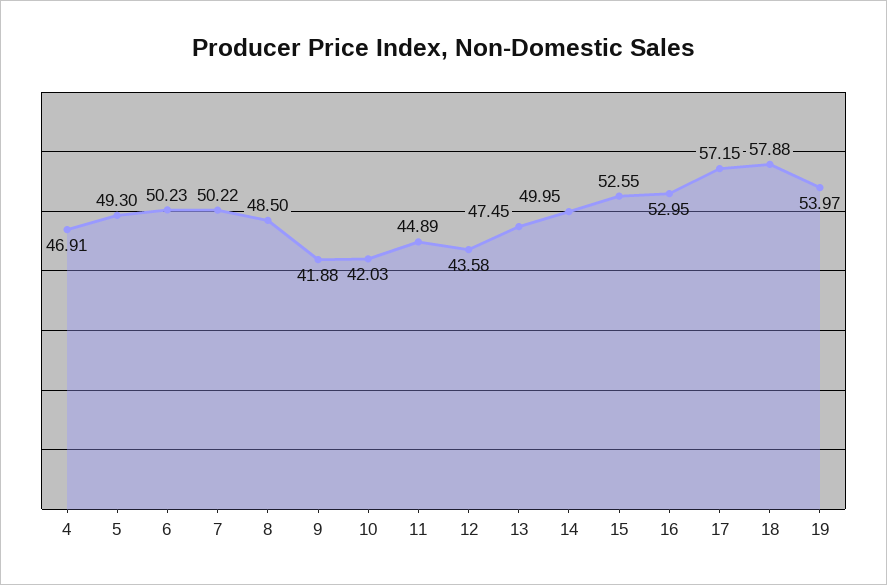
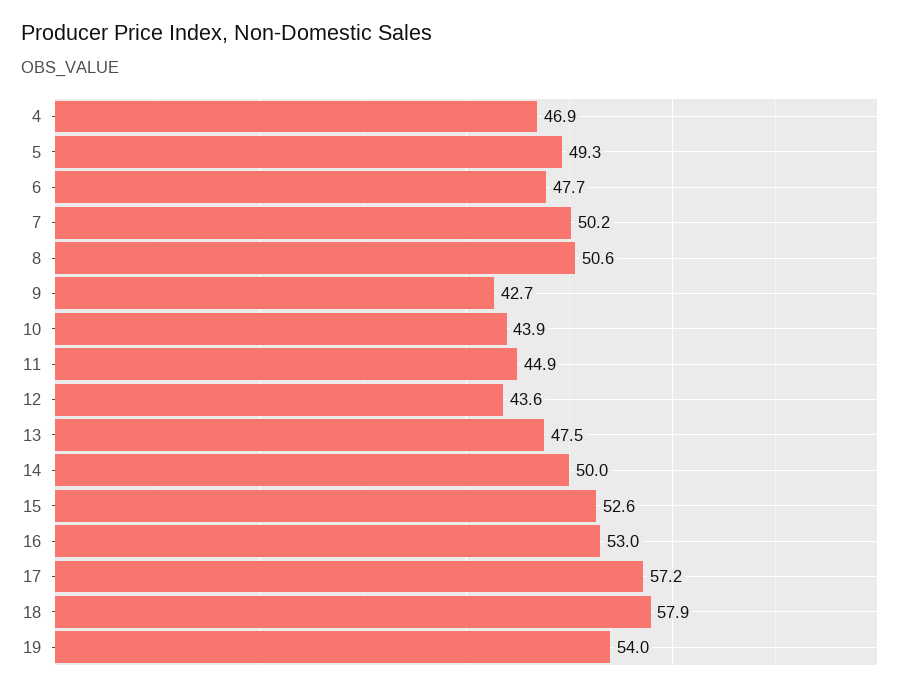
6: 50.23 -> 47.7
8: 48.5 -> 50.6
9: 41.88 -> 42.7
10: 42.03 -> 43.9

